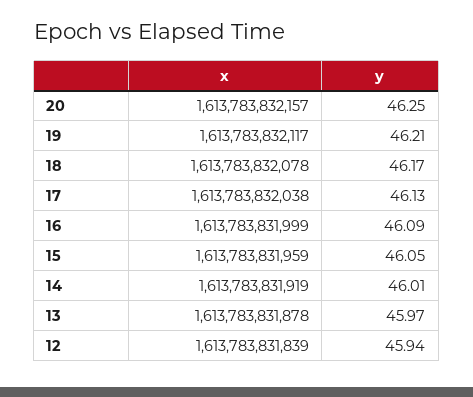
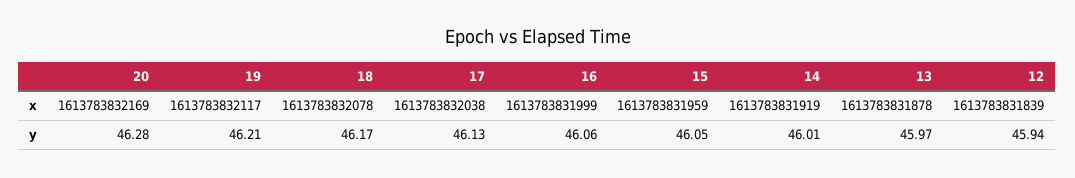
x, 20: 1613783832157 -> 1613783832169
y, 20: 46.25 -> 46.28
y, 16: 46.09 -> 46.06

